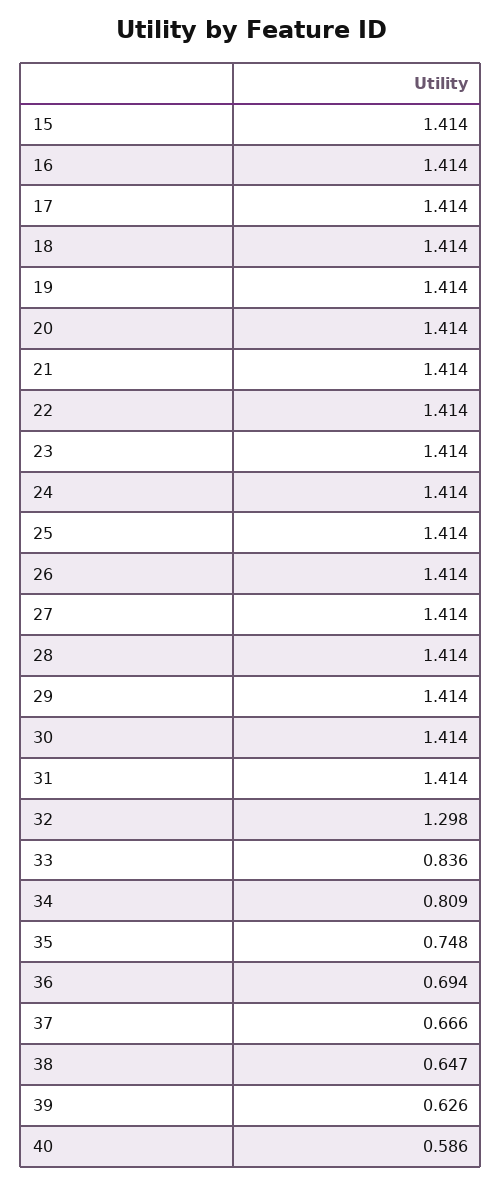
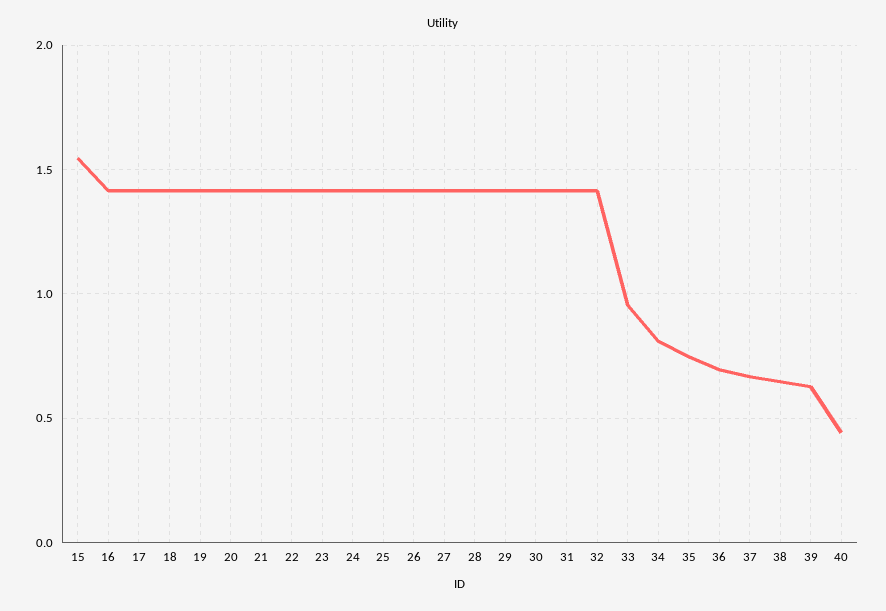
15: 1.414 -> 1.55
32: 1.298 -> 1.4
33: 0.836 -> 0.95
40: 0.586 -> 0.45

